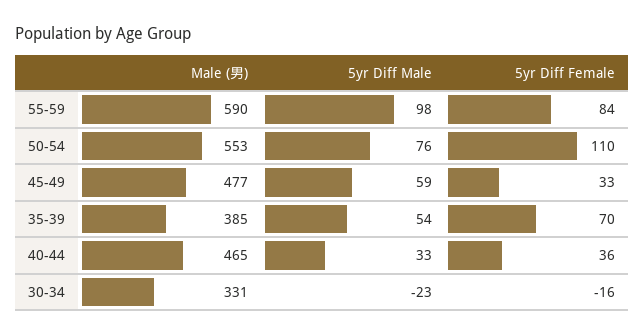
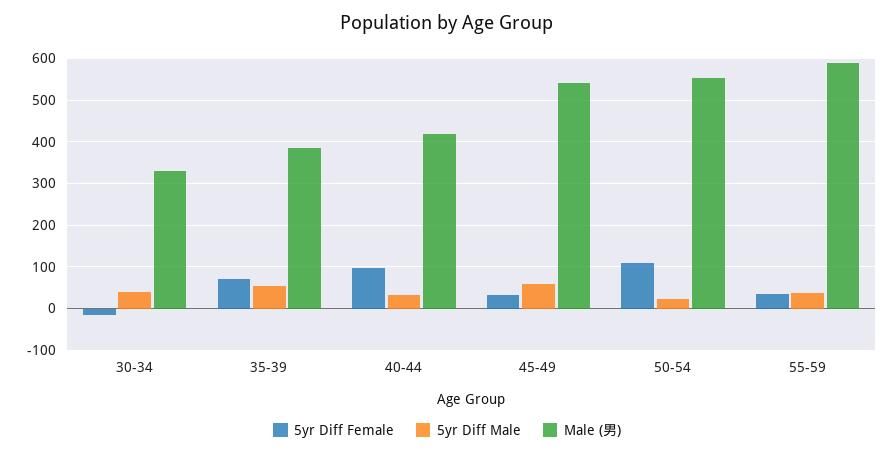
5yr Diff Male, 55-59: 98 -> 40
5yr Diff Female, 55-59: 84 -> 40
5yr Diff Male, 50-54: 76 -> 20
Male (男), 45-49: 477 -> 540
Male (男), 40-44: 465 -> 420
5yr Diff Female, 40-44: 36 -> 100
5yr Diff Male, 30-34: -23 -> 40

